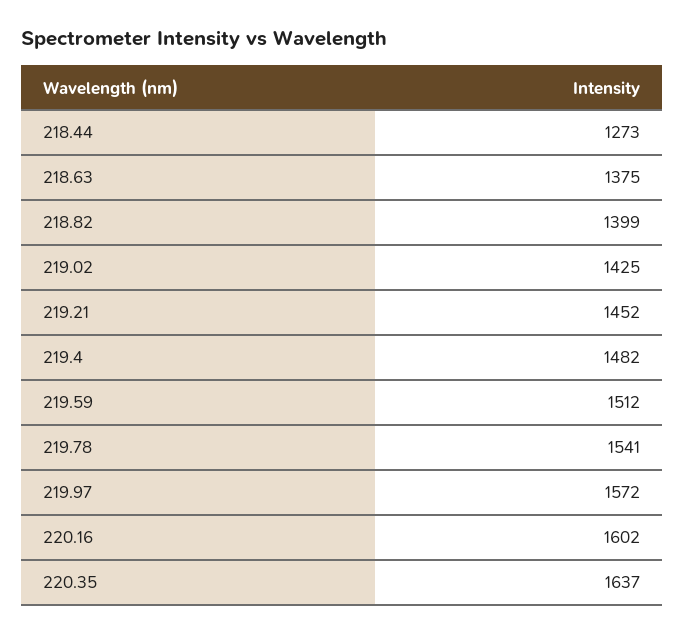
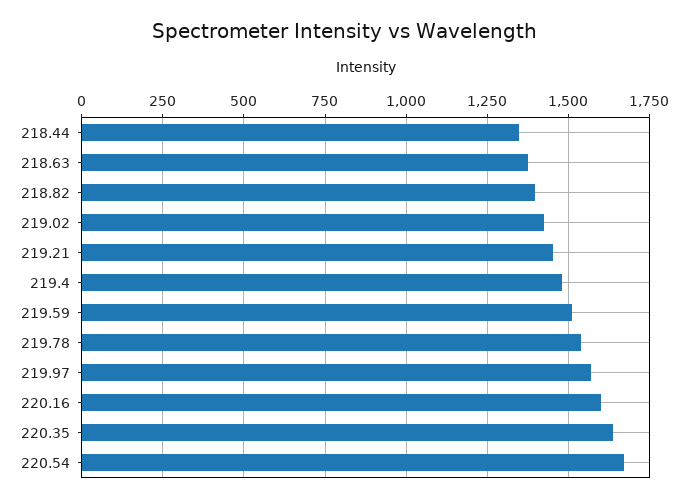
218.44: 1273 -> 1350
220.54: none -> 1675

